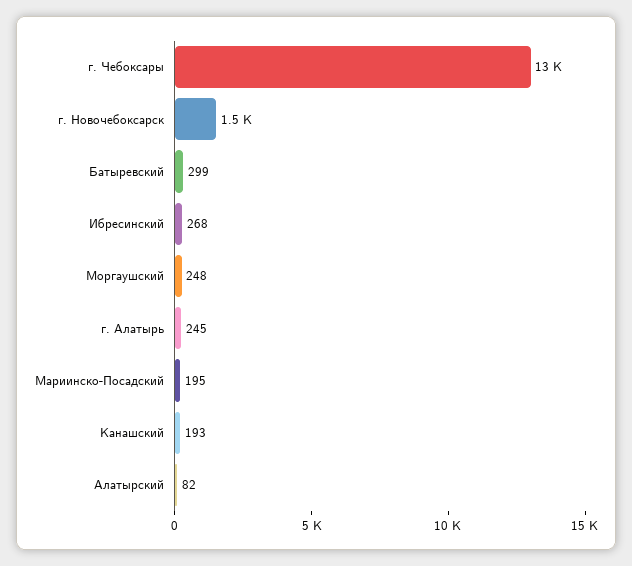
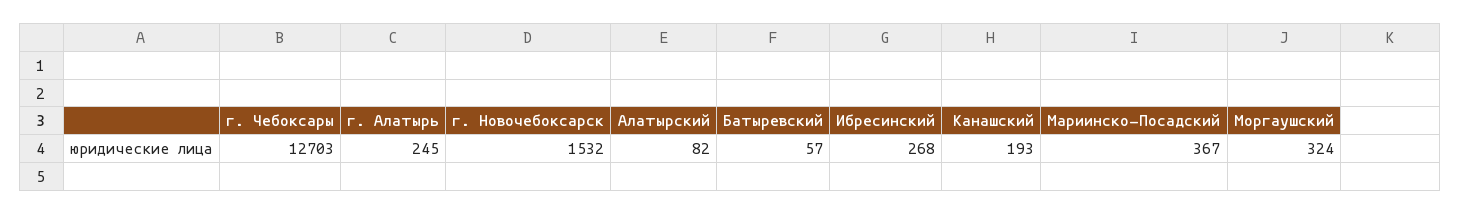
Батыревский: 299 -> 57
Моргаушский: 248 -> 324
Мариинско-Посадский: 195 -> 367

